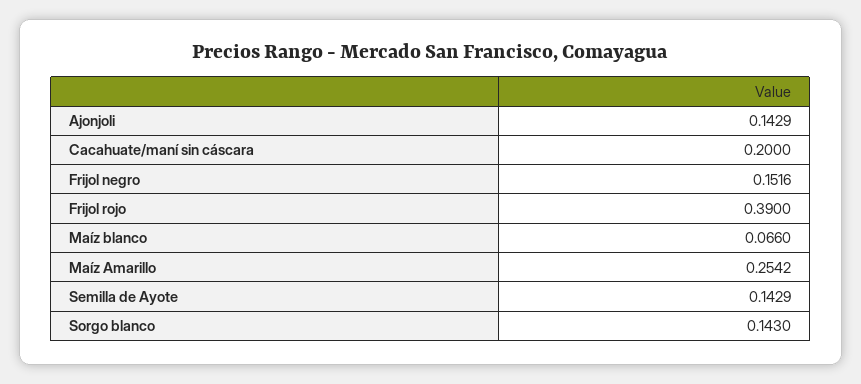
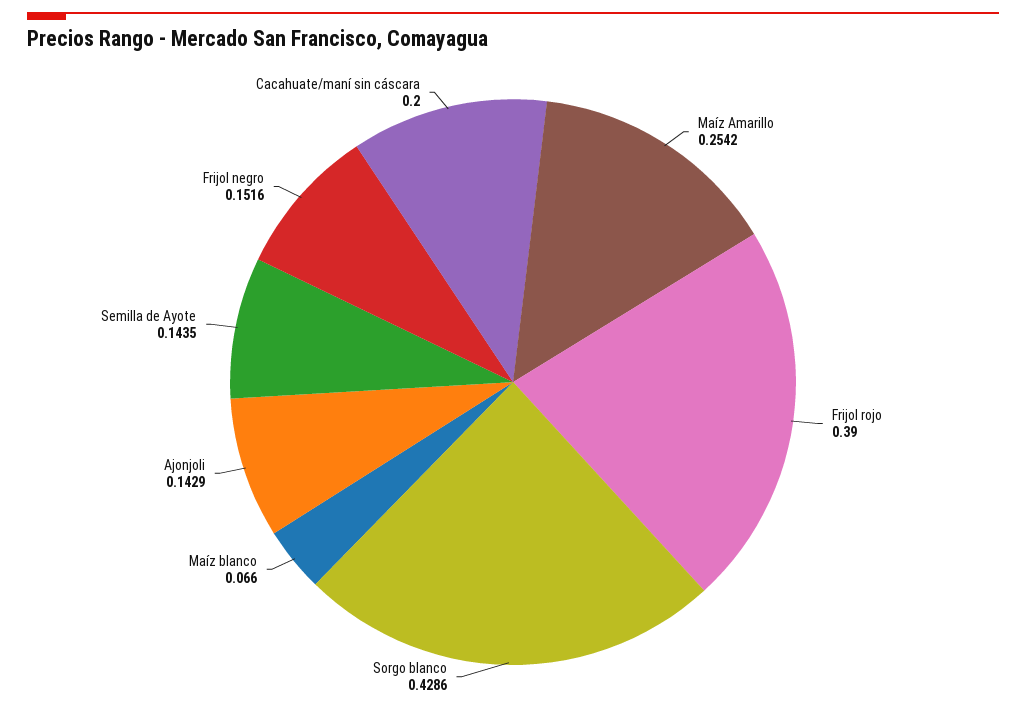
Semilla de Ayote: 0.1429 -> 0.1435
Sorgo blanco: 0.143 -> 0.4286

